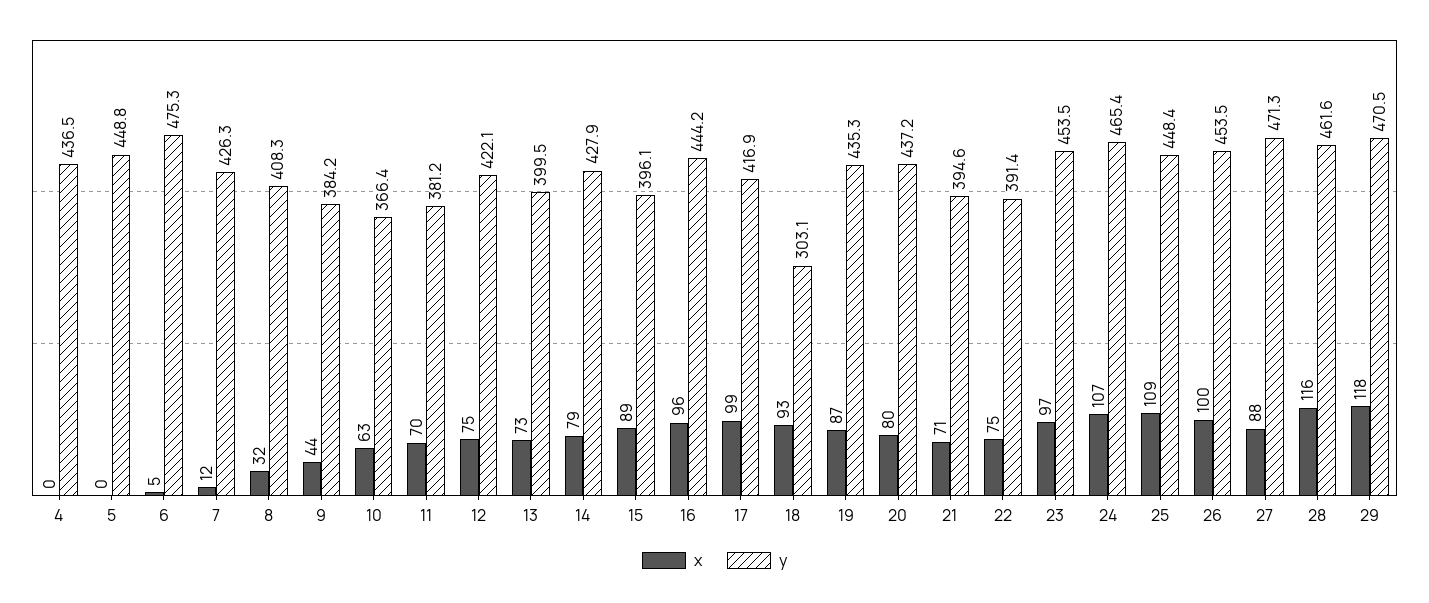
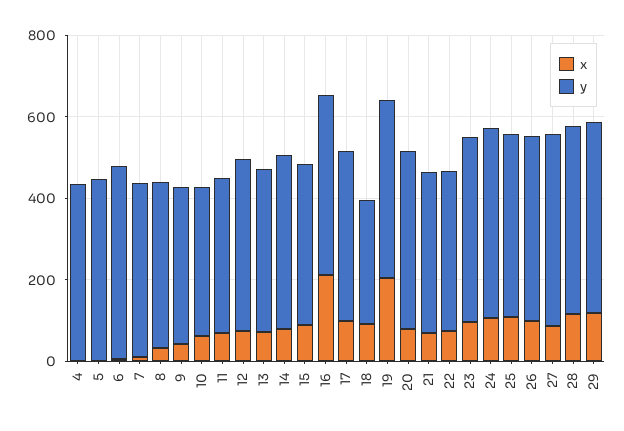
x, 16: 96 -> 200
x, 19: 87 -> 200

